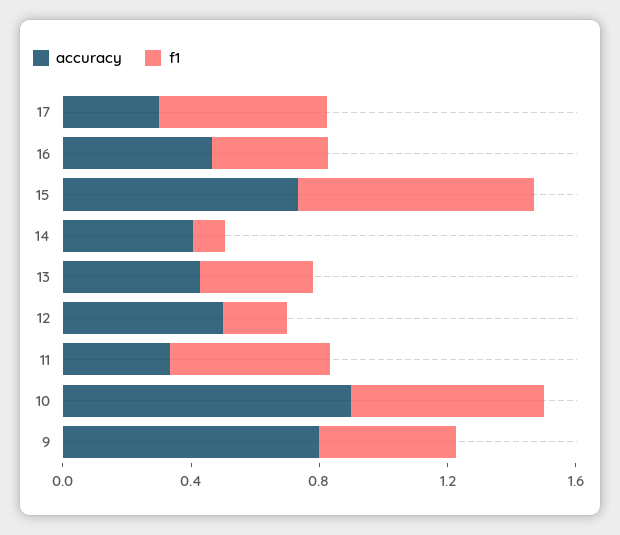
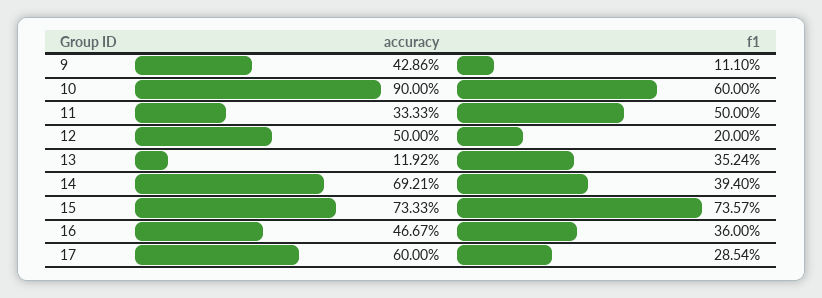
accuracy, 17: 0.3 -> 0.6
f1, 17: 0.5 -> 0.2854
accuracy, 14: 0.4 -> 0.6921
f1, 14: 0.1 -> 0.394
accuracy, 13: 0.4 -> 0.1192
accuracy, 9: 0.8 -> 0.4286
f1, 9: 0.4 -> 0.111

